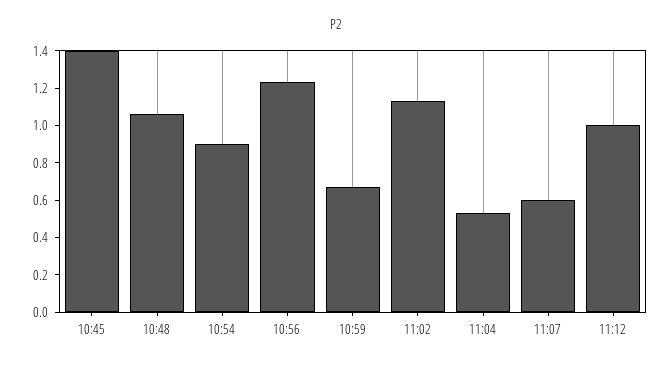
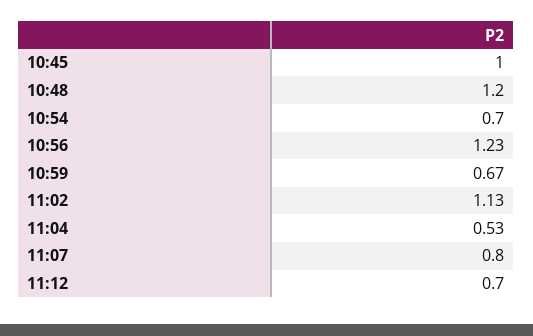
10:45: 1.4 -> 1
10:48: 1.05 -> 1.2
10:54: 0.9 -> 0.7
11:07: 0.6 -> 0.8
11:12: 1 -> 0.7

